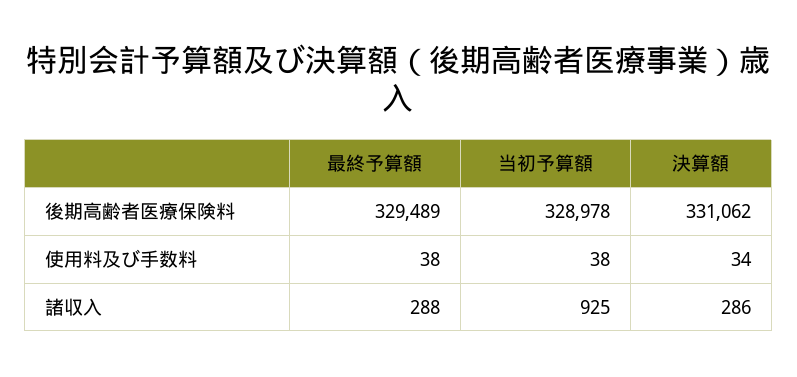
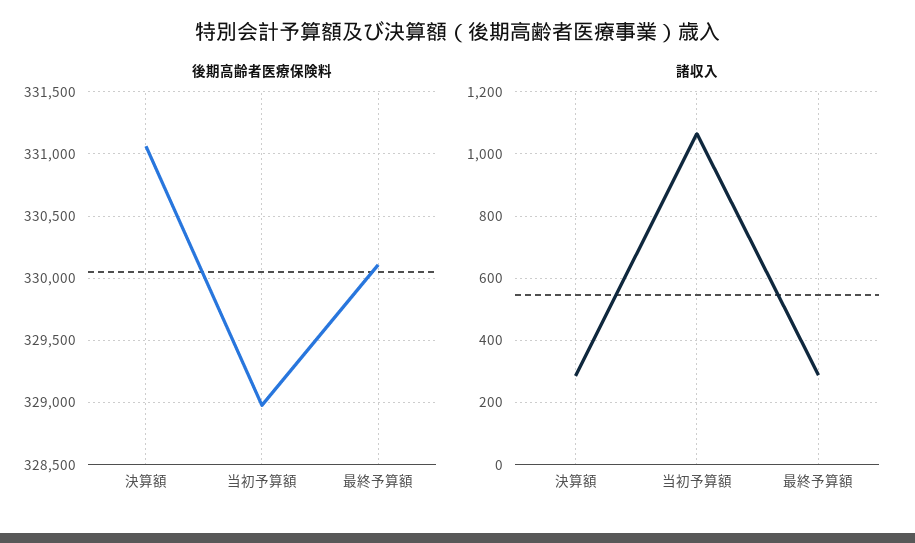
後期高齢者医療保険料, 最終予算額: 329489 -> 330100
使用料及び手数料, 最終予算額: 38 -> none
使用料及び手数料, 当初予算額: 38 -> none
使用料及び手数料, 決算額: 34 -> none
諸収入, 当初予算額: 925 -> 1060

